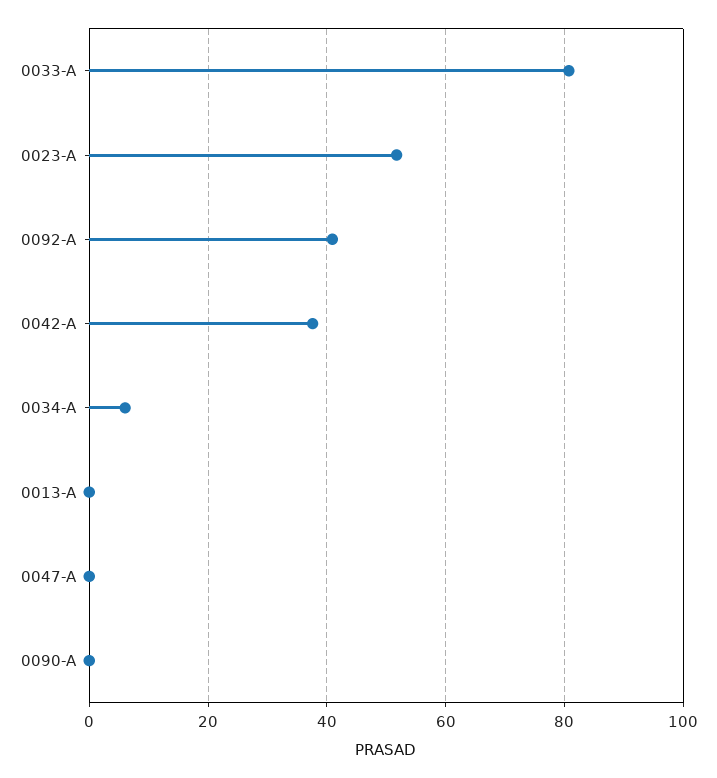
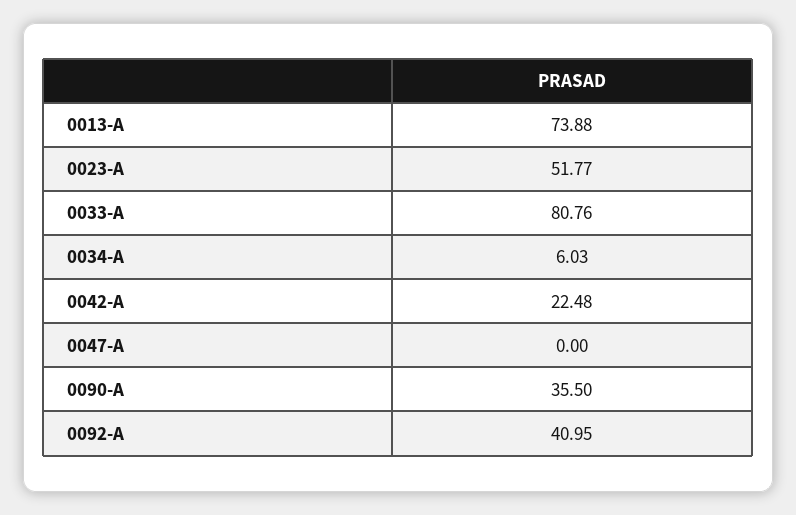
0042-A: 38 -> 22.48
0013-A: 0 -> 73.88
0090-A: 0 -> 35.5

